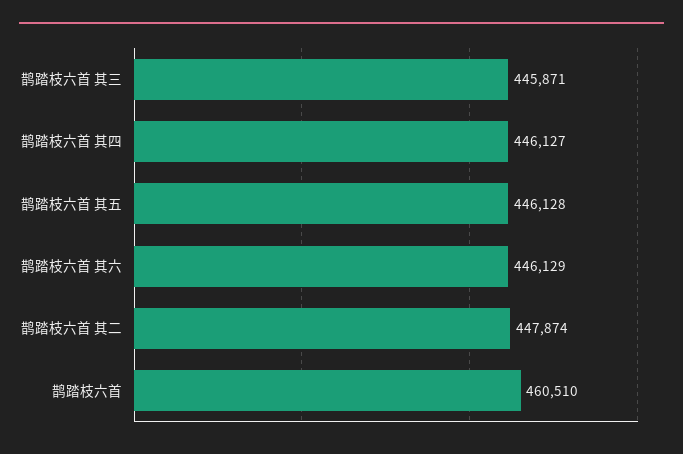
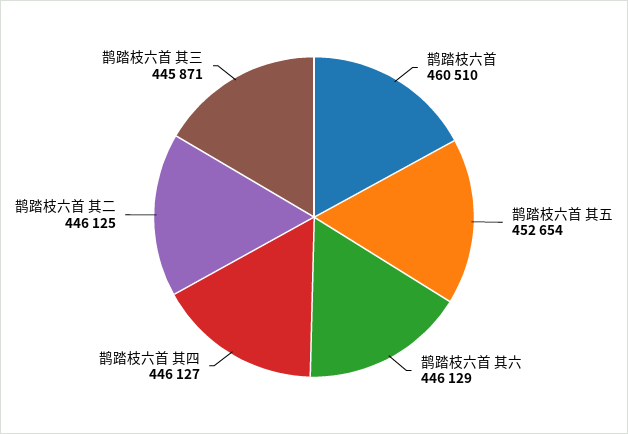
鹊踏枝六首 其五: 446128 -> 452654
鹊踏枝六首 其二: 447874 -> 446125

